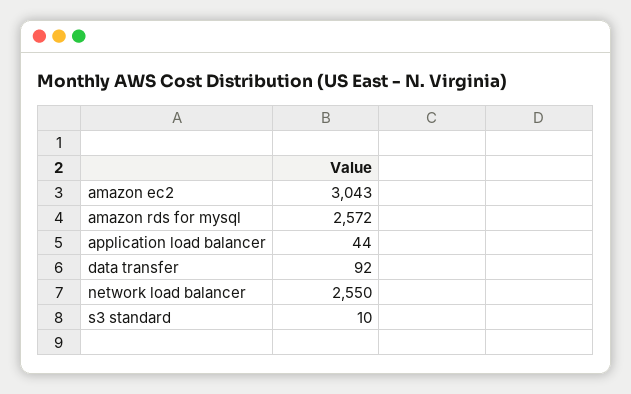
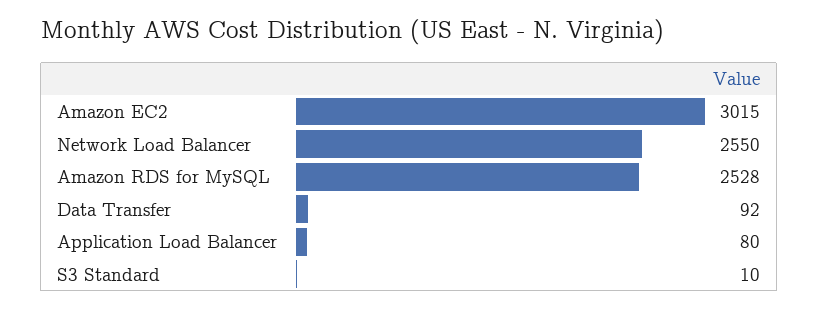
amazon ec2: 3043 -> 3015
amazon rds for mysql: 2572 -> 2528
application load balancer: 44 -> 80

